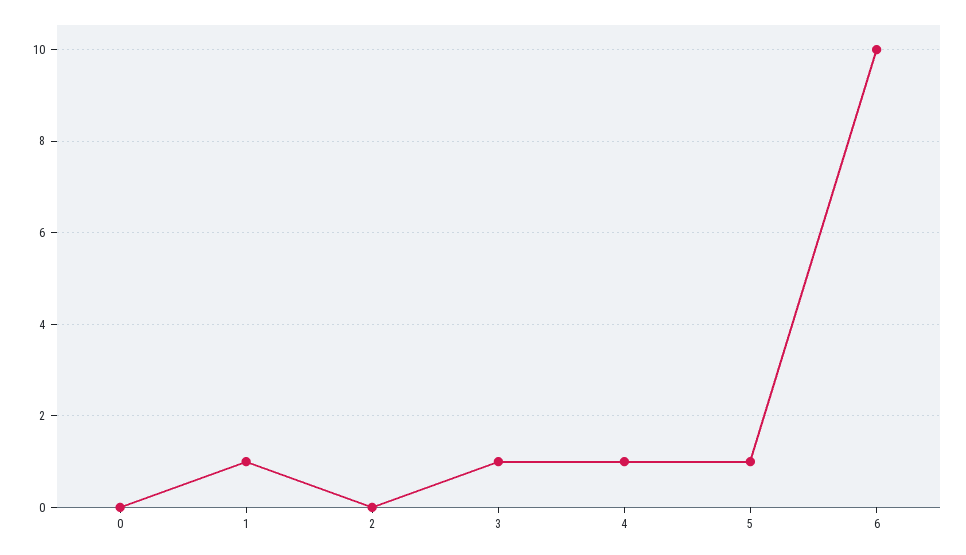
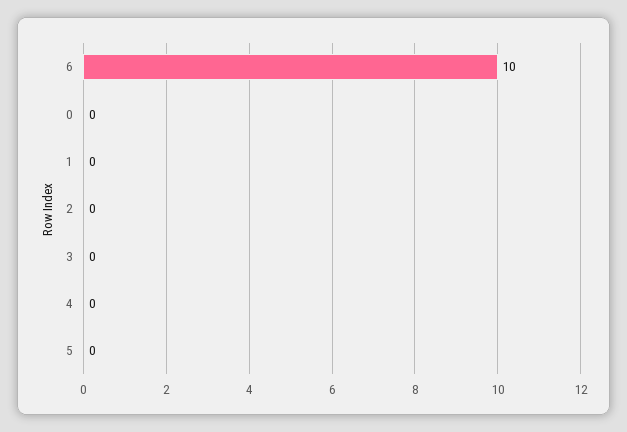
1: 1 -> 0
3: 1 -> 0
4: 1 -> 0
5: 1 -> 0

